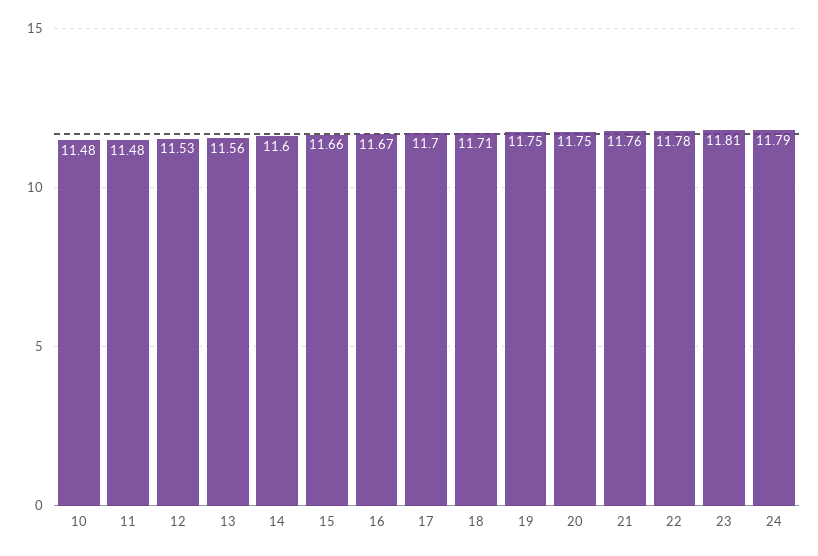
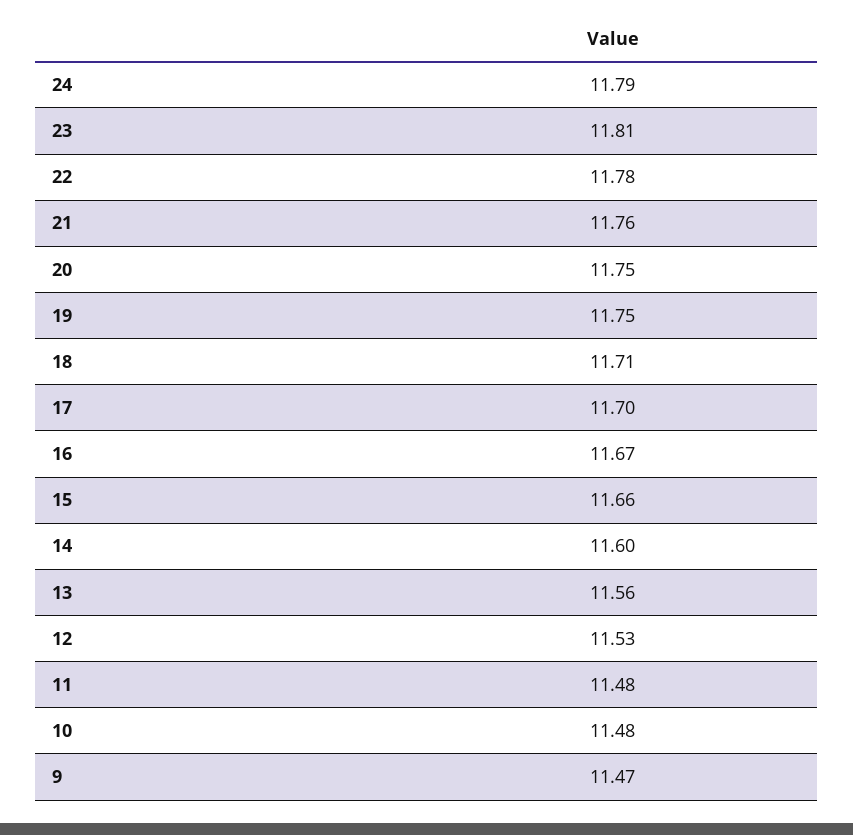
9: none -> 11.47

